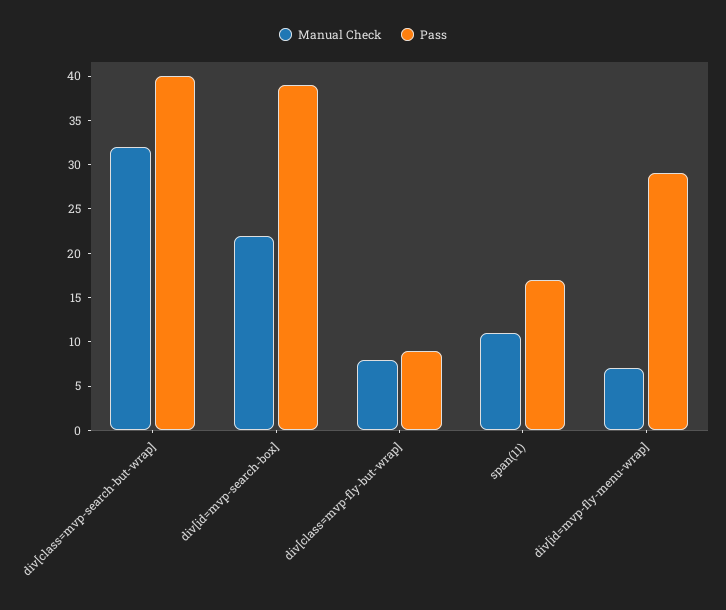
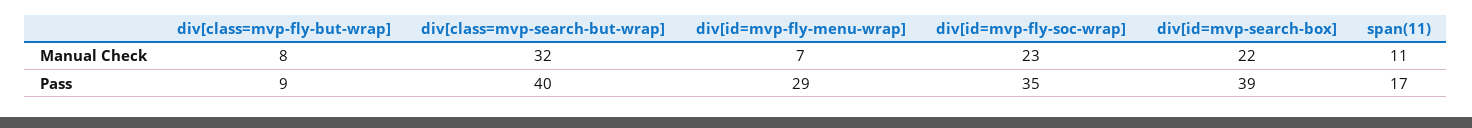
Manual Check, div[id=mvp-fly-soc-wrap]: none -> 23
Pass, div[id=mvp-fly-soc-wrap]: none -> 35

